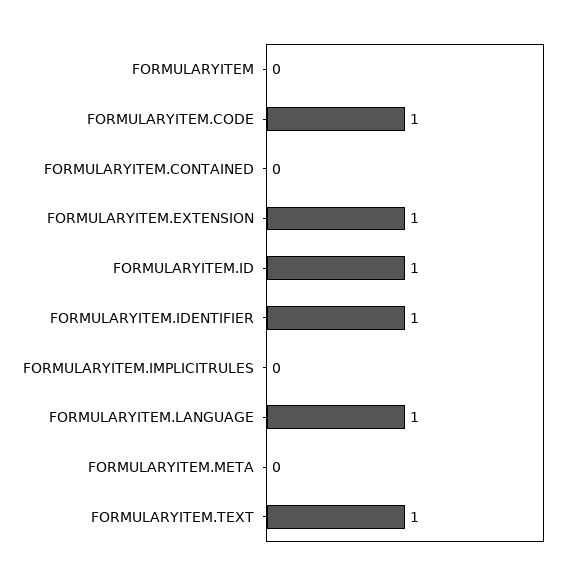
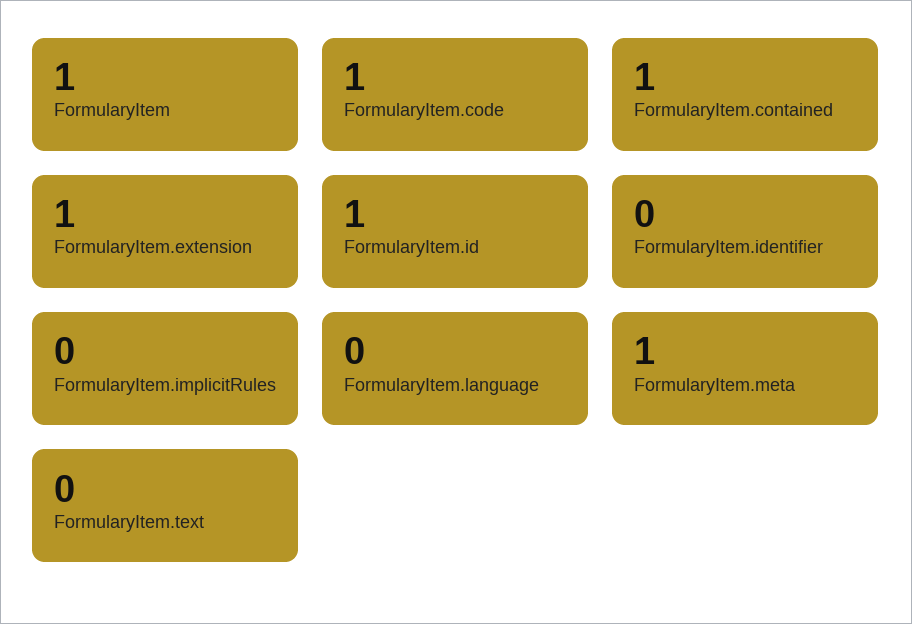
FORMULARYITEM: 0 -> 1
FORMULARYITEM.CONTAINED: 0 -> 1
FORMULARYITEM.IDENTIFIER: 1 -> 0
FORMULARYITEM.LANGUAGE: 1 -> 0
FORMULARYITEM.META: 0 -> 1
FORMULARYITEM.TEXT: 1 -> 0

